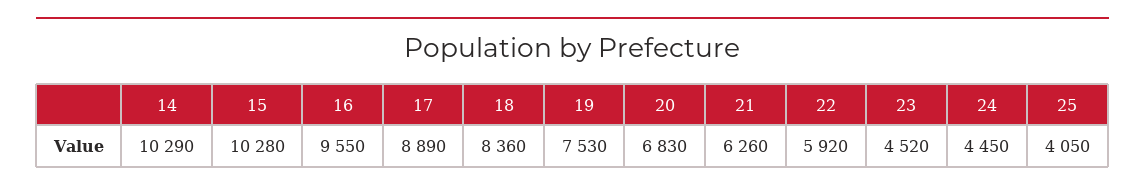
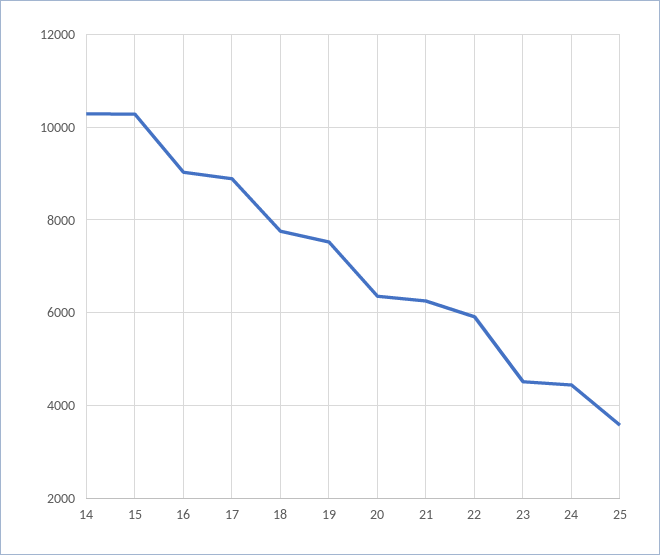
16: 9550 -> 9000
18: 8360 -> 7800
20: 6830 -> 6400
25: 4050 -> 3600

